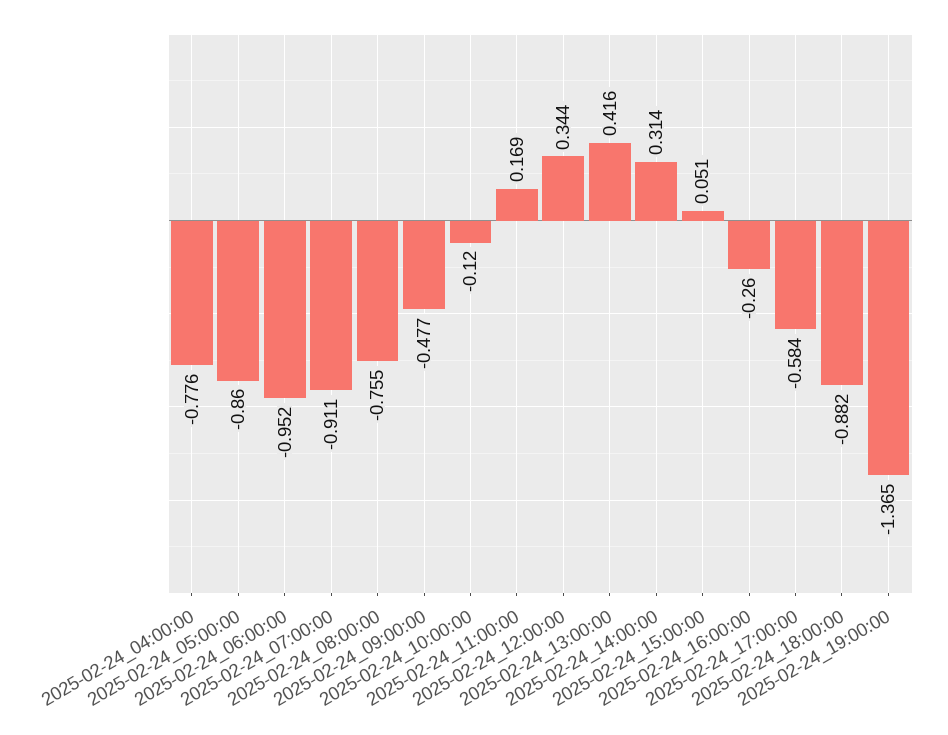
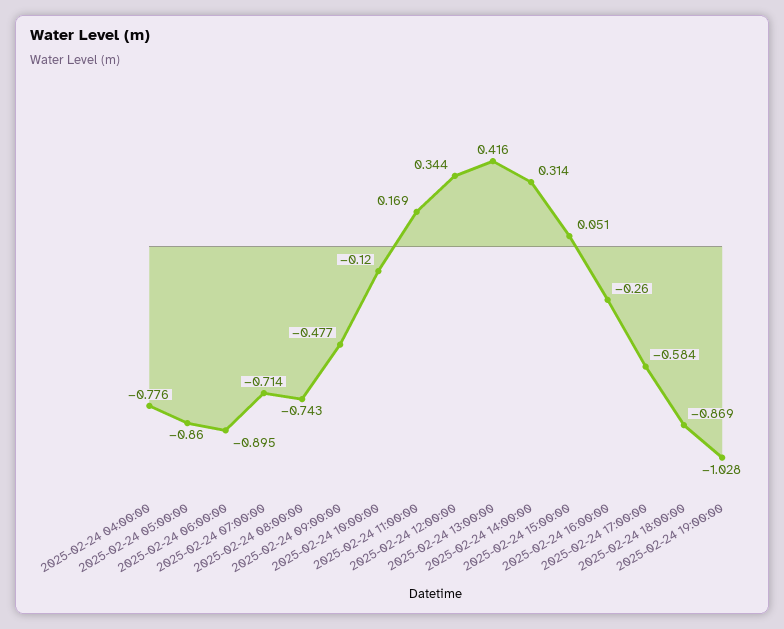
2025-02-24_06:00:00: -0.952 -> -0.895
2025-02-24_07:00:00: -0.911 -> -0.714
2025-02-24_08:00:00: -0.755 -> -0.743
2025-02-24_18:00:00: -0.882 -> -0.869
2025-02-24_19:00:00: -1.365 -> -1.028

